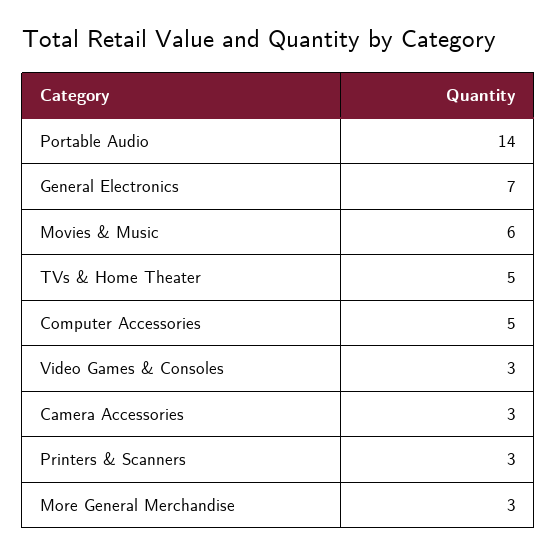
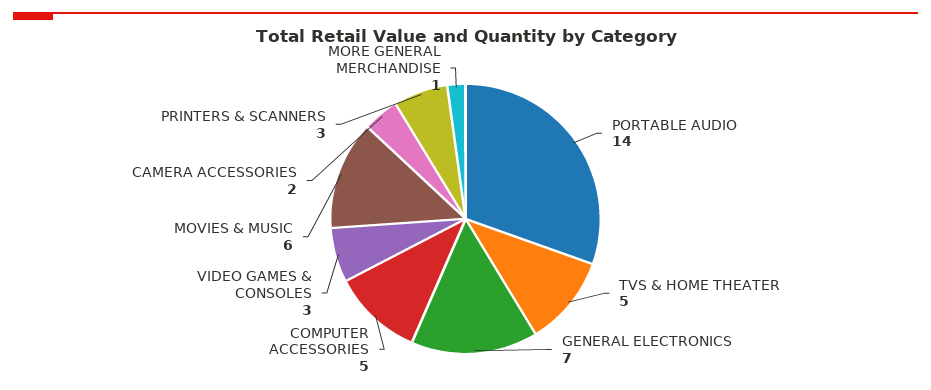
Camera Accessories: 3 -> 2
More General Merchandise: 3 -> 1

